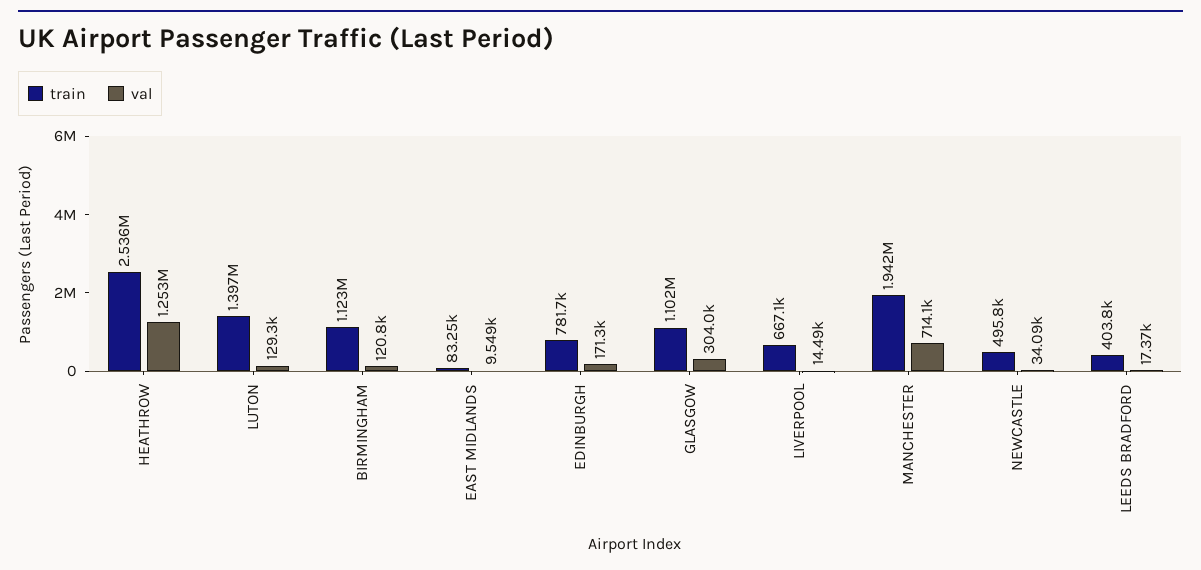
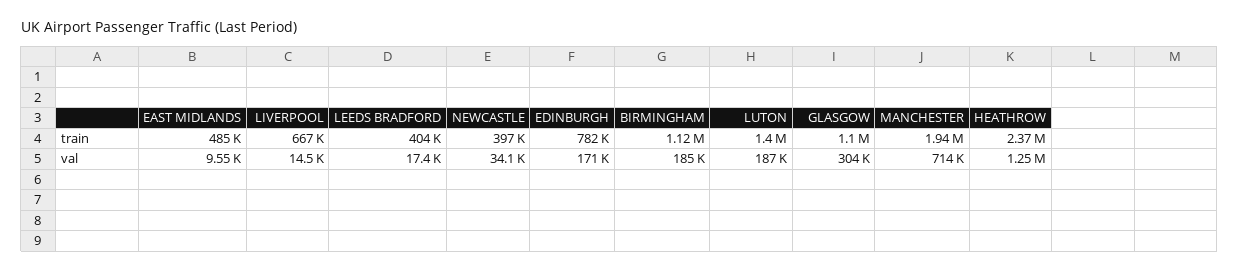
train, HEATHROW: 2536000 -> 2370000
val, LUTON: 129300 -> 187000
val, BIRMINGHAM: 120800 -> 185000
train, EAST MIDLANDS: 83250 -> 485000
train, NEWCASTLE: 495800 -> 397000

